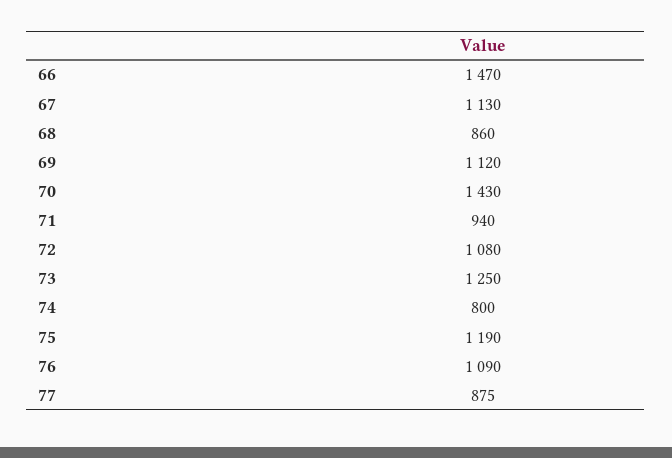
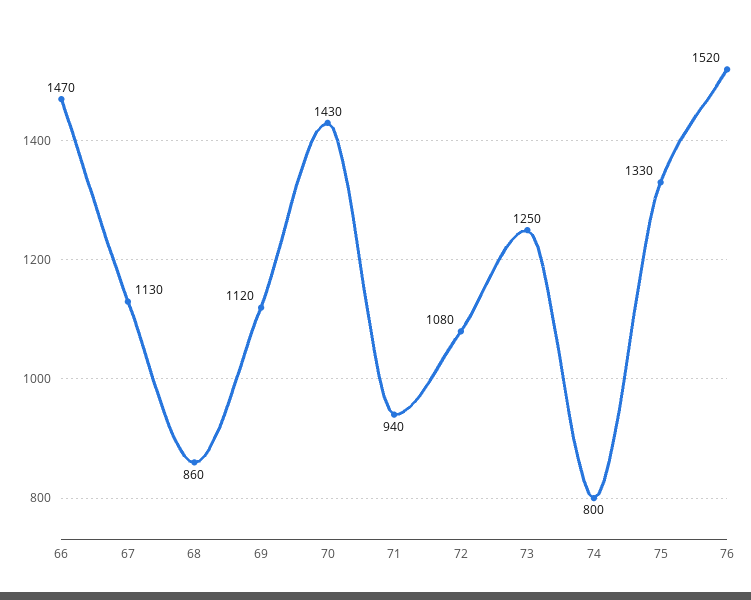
75: 1190 -> 1330
76: 1090 -> 1520
77: 875 -> none

